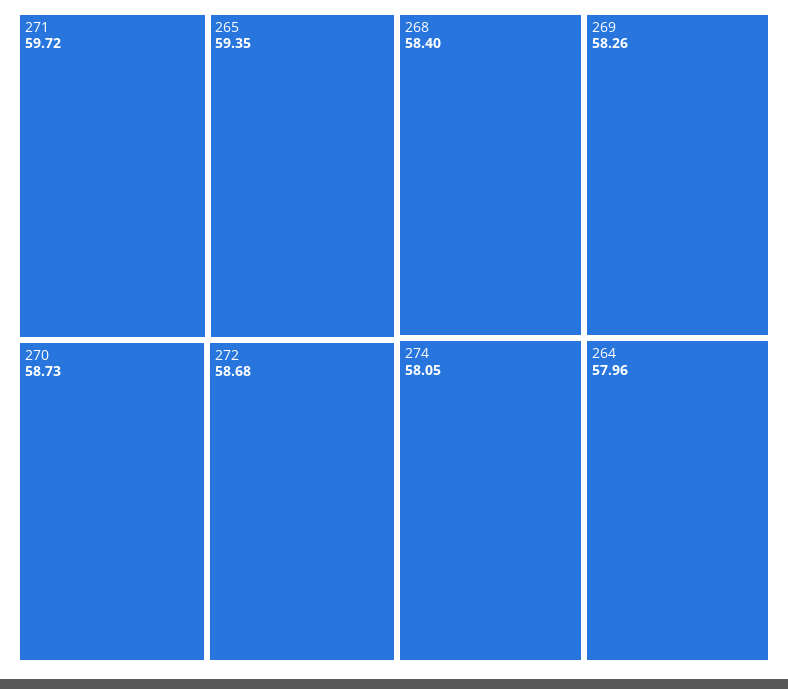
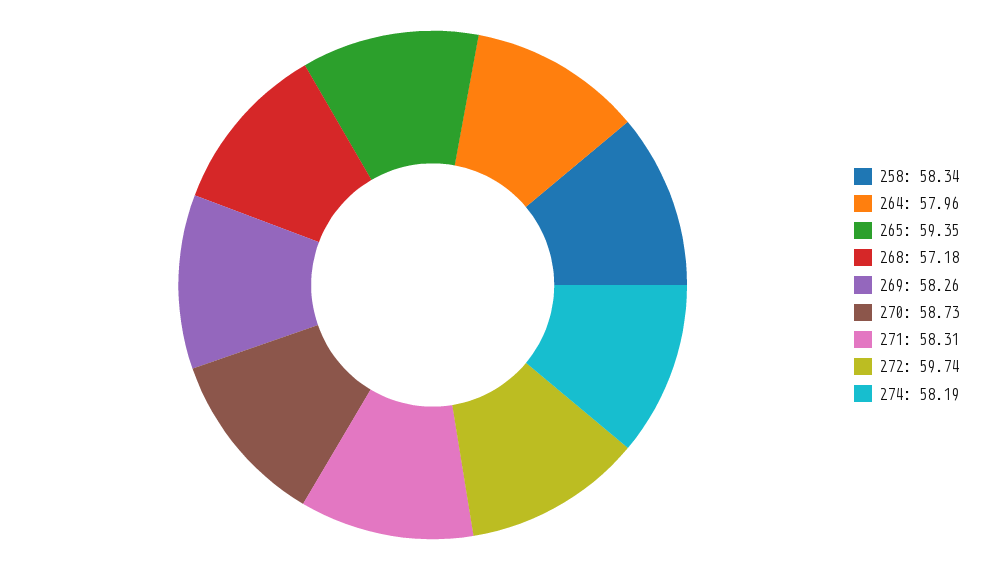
271: 59.72 -> 58.31
272: 58.68 -> 59.74
268: 58.4 -> 57.18
274: 58.05 -> 58.19
258: none -> 58.34

